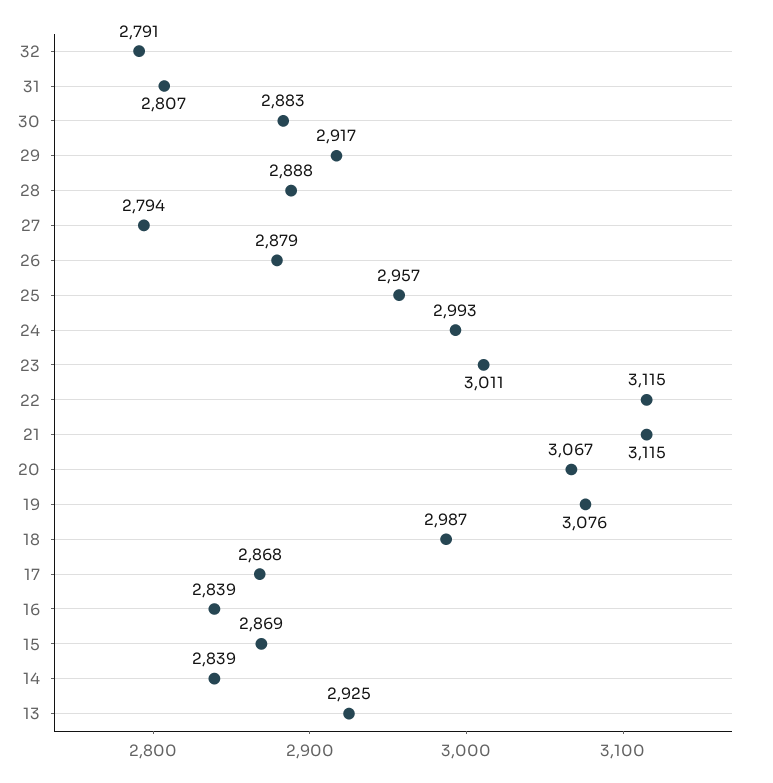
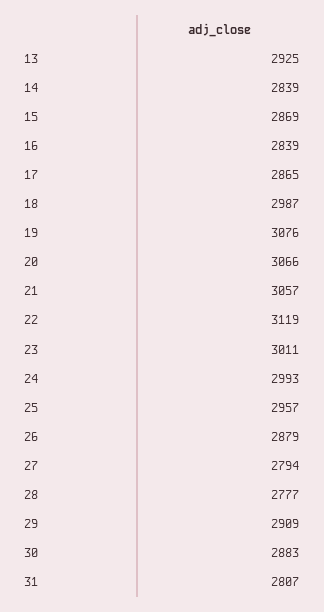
32: 2791 -> none
29: 2917 -> 2909
28: 2888 -> 2777
22: 3115 -> 3119
21: 3115 -> 3057
20: 3067 -> 3066
17: 2868 -> 2865

